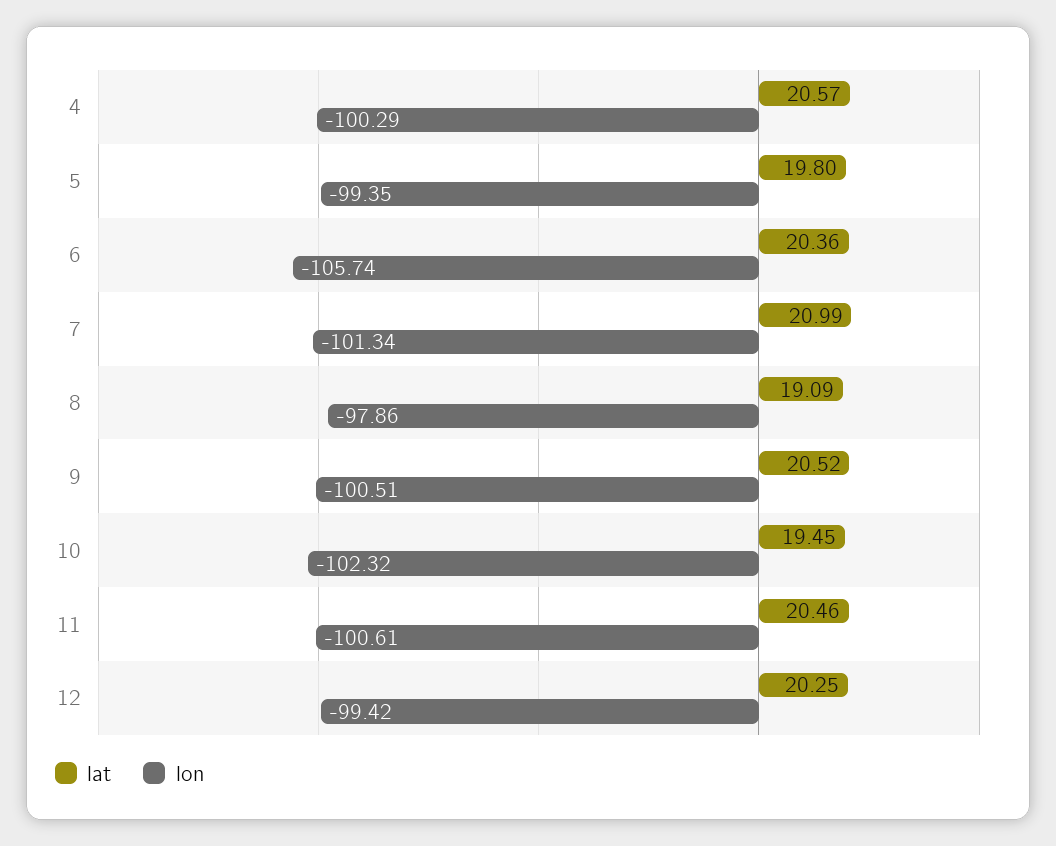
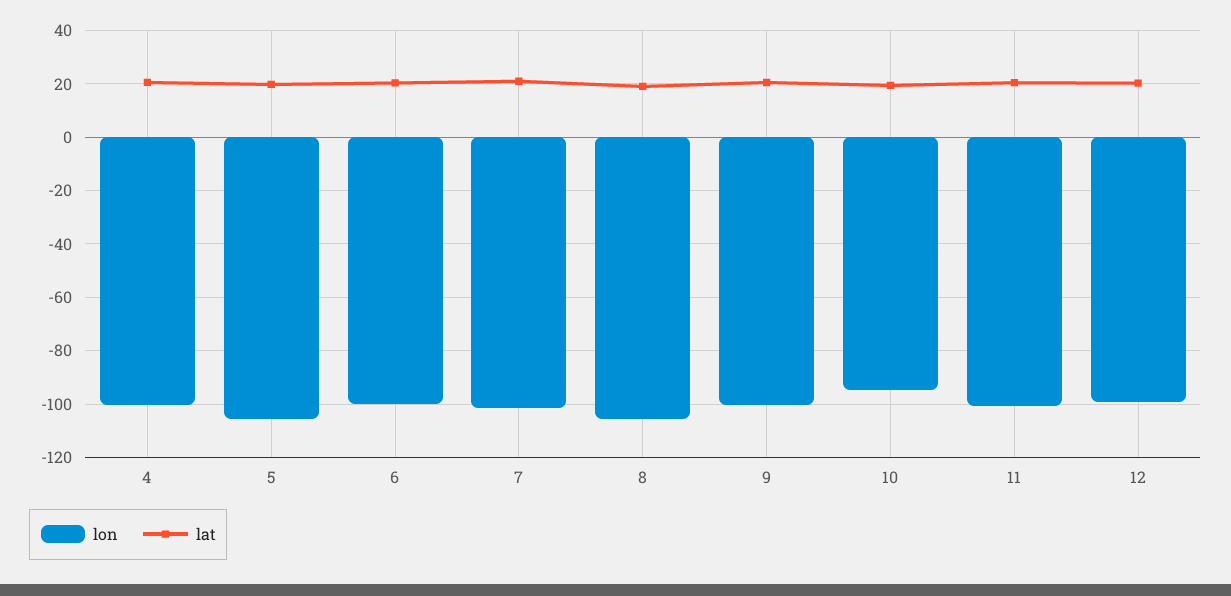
lon, 5: -99.35 -> -105
lon, 6: -105.74 -> -100
lon, 8: -97.86 -> -105
lon, 10: -102.32 -> -95

